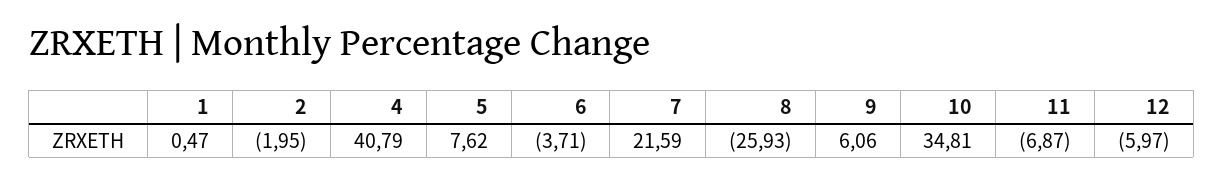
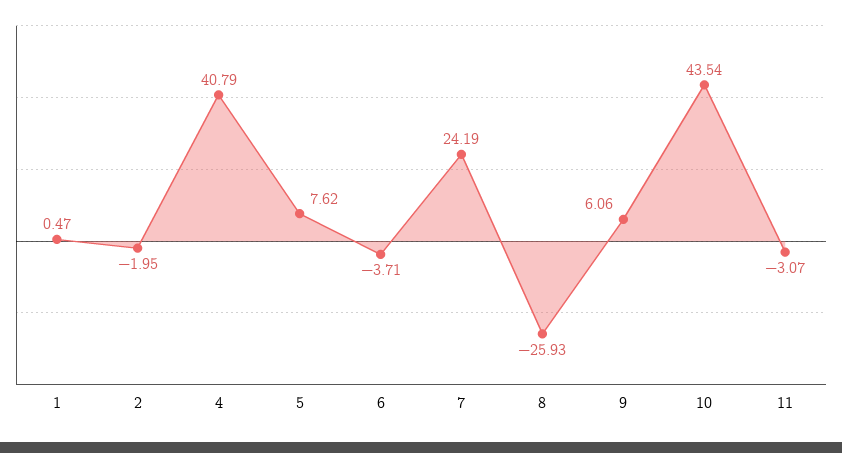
7: 21.59 -> 24.19
10: 34.81 -> 43.54
11: -6.87 -> -3.07
12: -5.97 -> none

